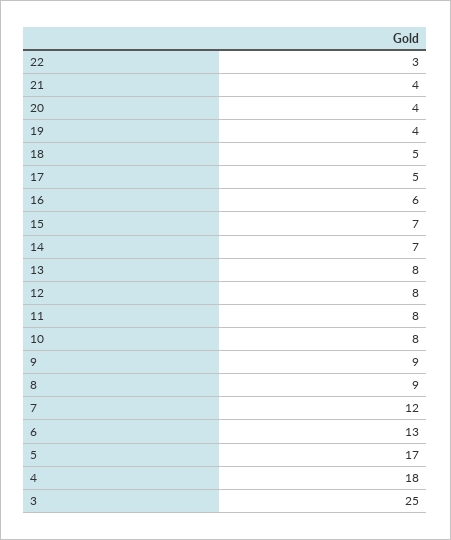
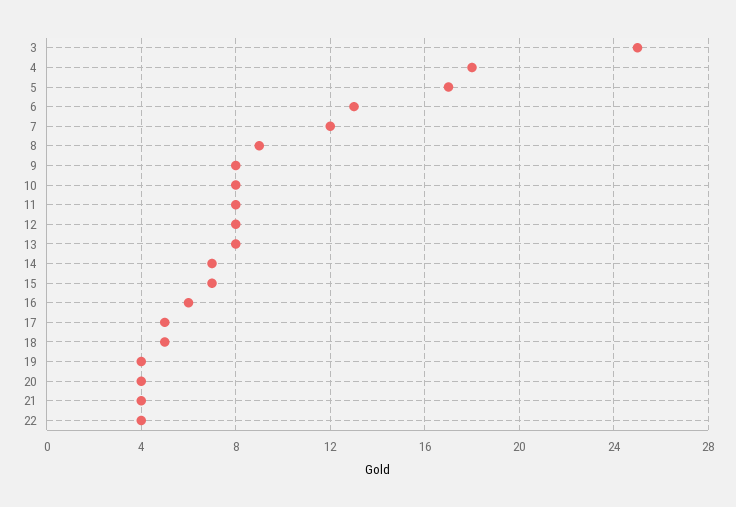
22: 3 -> 4
9: 9 -> 8

